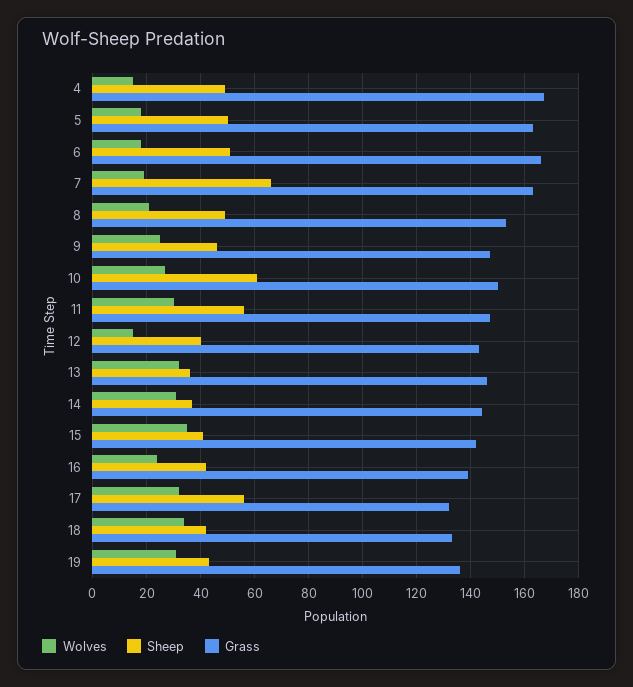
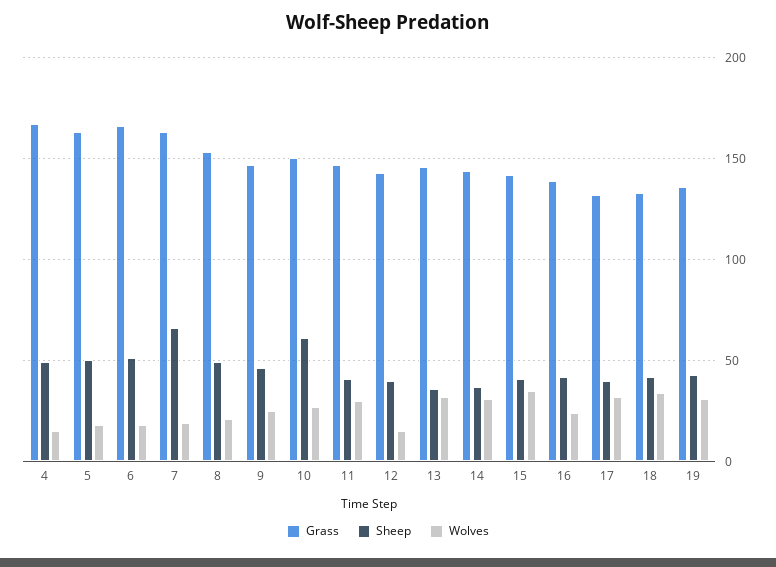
Sheep, 11: 55 -> 40
Sheep, 17: 55 -> 40

